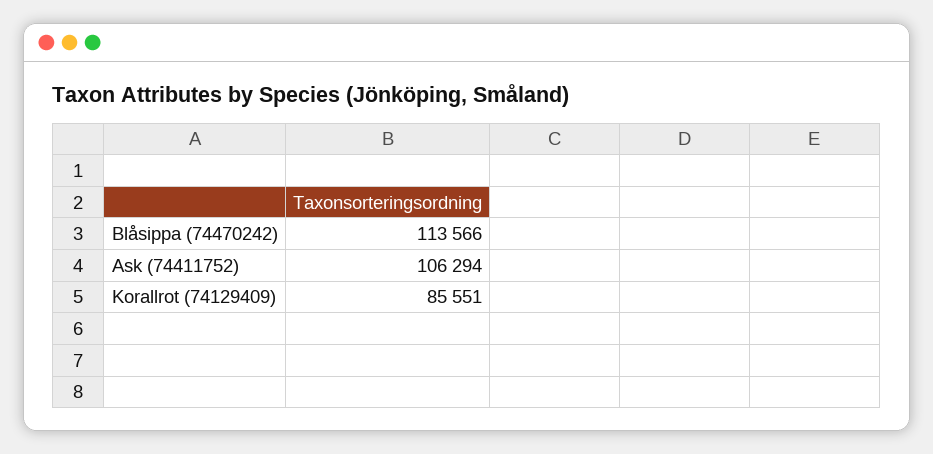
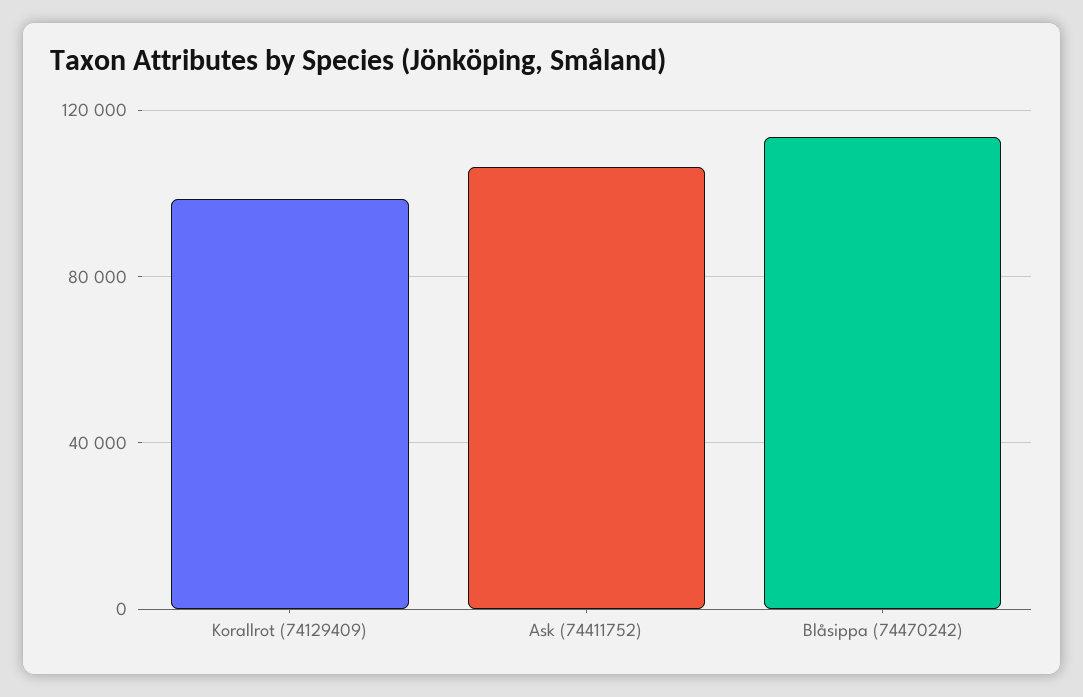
Korallrot (74129409): 85551 -> 100000

